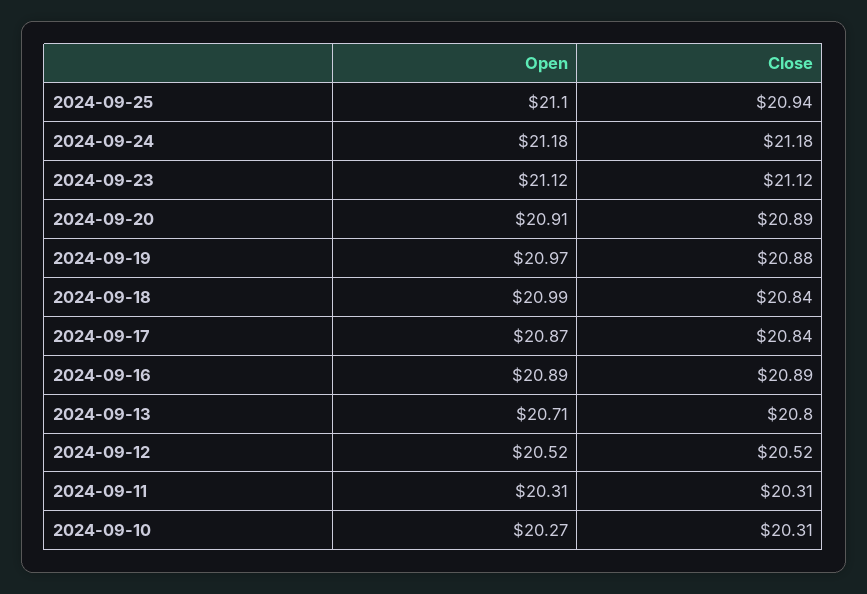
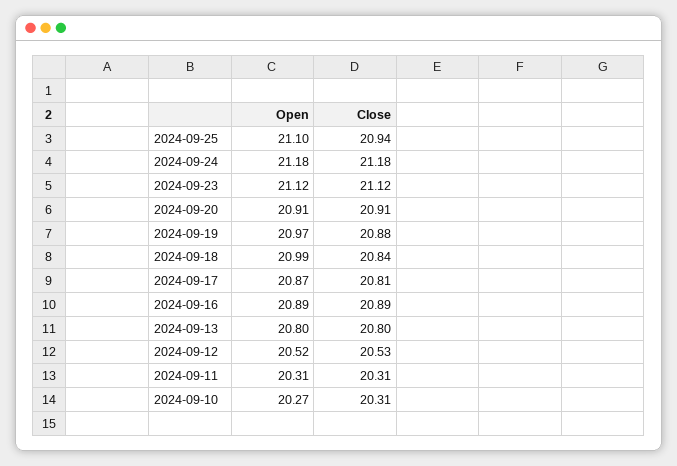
Close, 2024-09-20: 20.89 -> 20.91
Close, 2024-09-17: 20.84 -> 20.81
Open, 2024-09-13: 20.71 -> 20.8
Close, 2024-09-12: 20.52 -> 20.53

